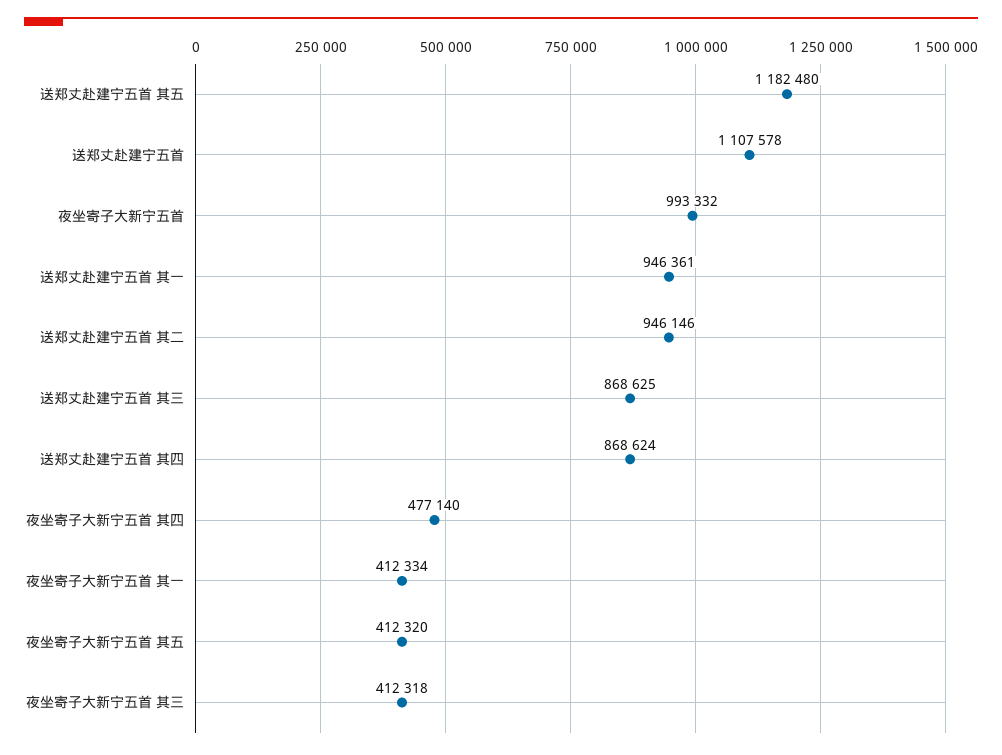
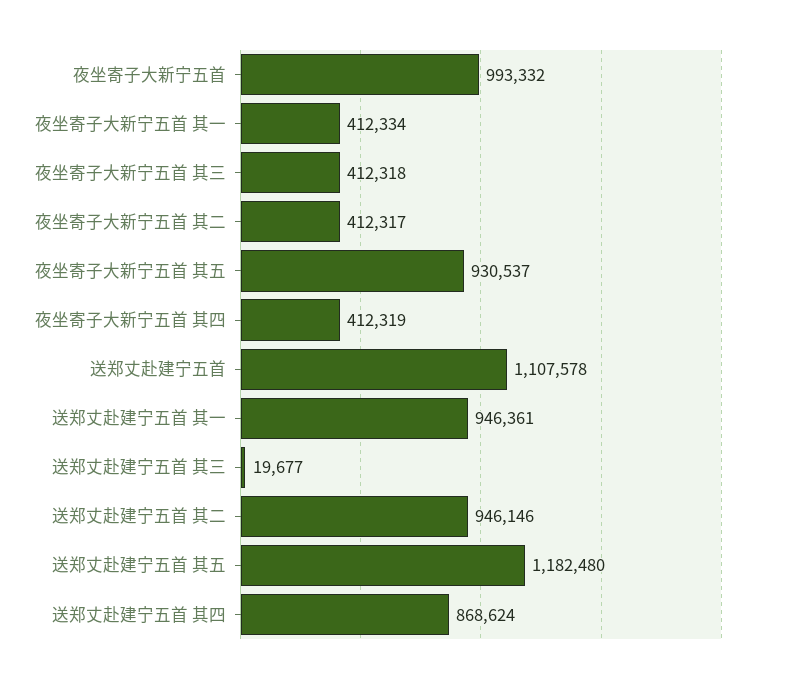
送郑丈赴建宁五首 其三: 868625 -> 19677
夜坐寄子大新宁五首 其四: 477140 -> 412319
夜坐寄子大新宁五首 其五: 412320 -> 930537
夜坐寄子大新宁五首 其二: none -> 412317

